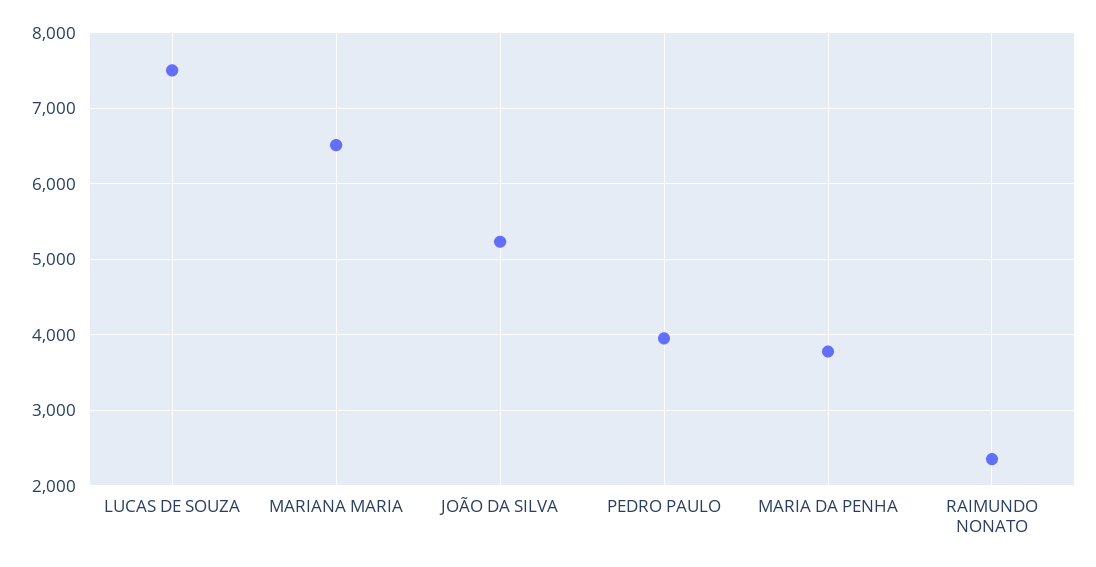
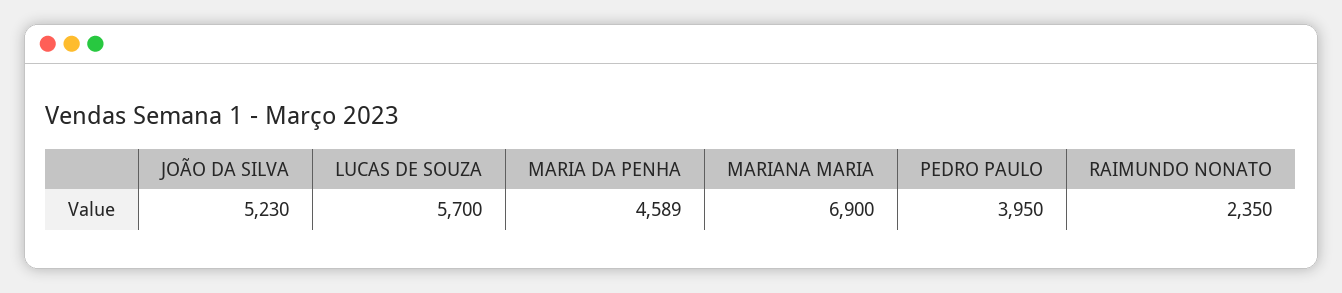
LUCAS DE SOUZA: 7500 -> 5700
MARIANA MARIA: 6500 -> 6900
MARIA DA PENHA: 3800 -> 4589

